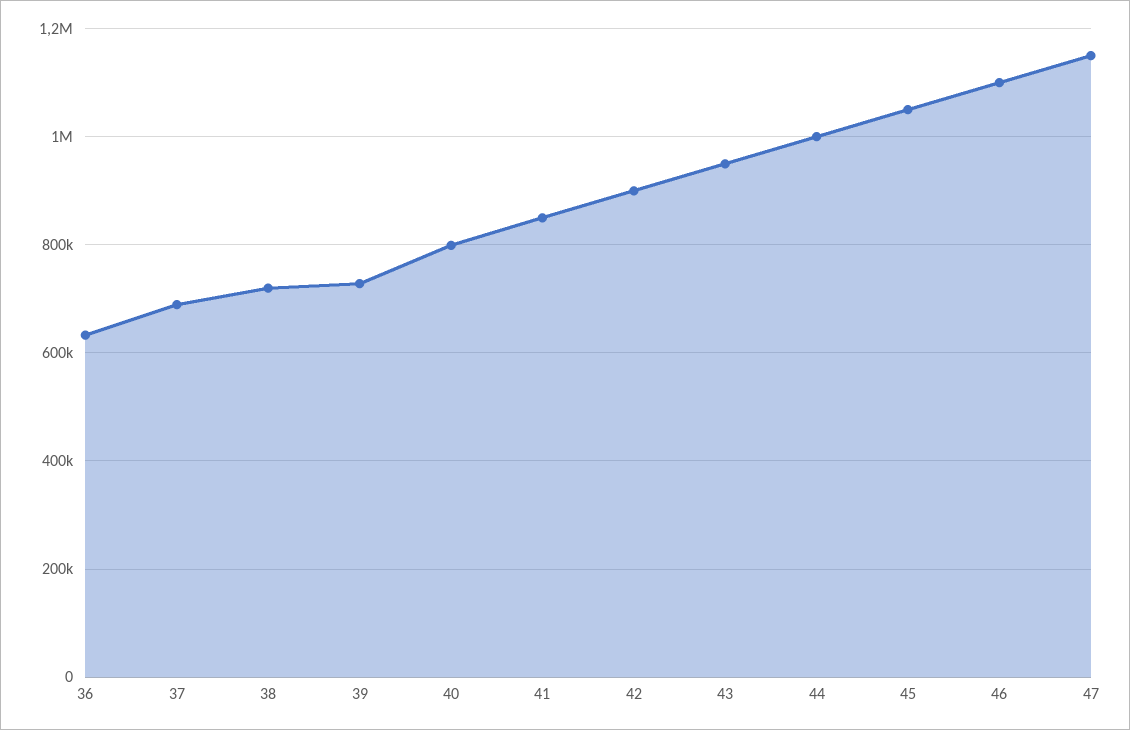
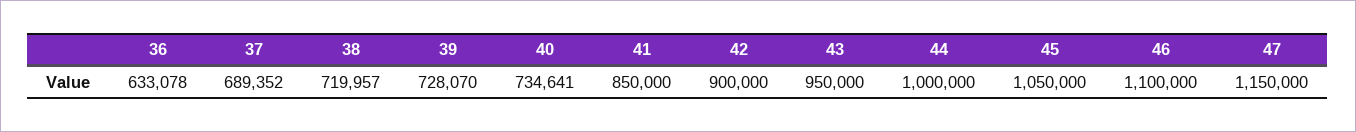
40: 800000 -> 734641

